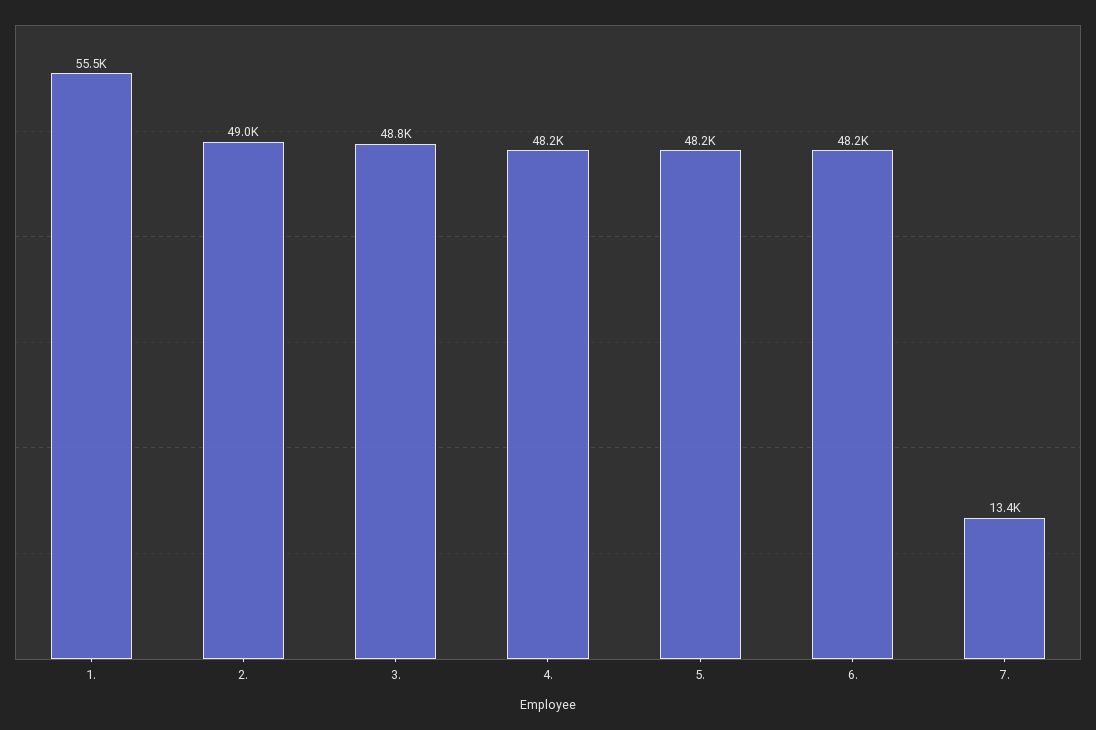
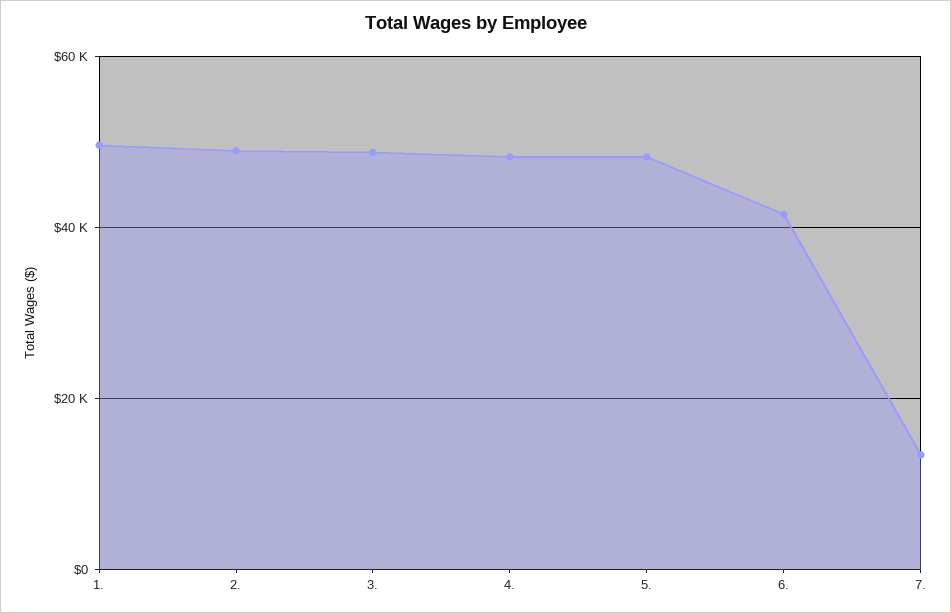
1.: 55500 -> 50000
6.: 48200 -> 42000

